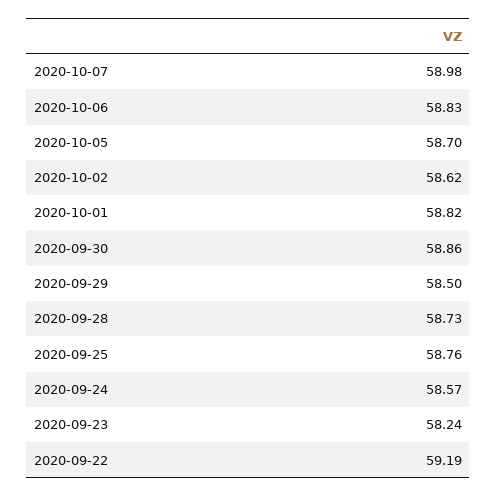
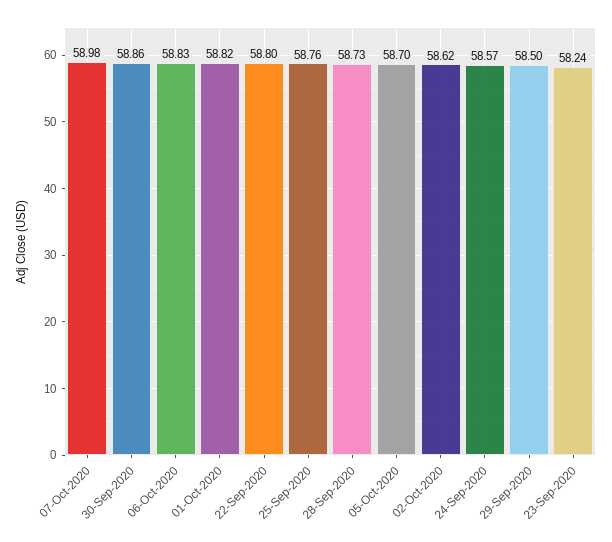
2020-09-22: 59.19 -> 58.8

